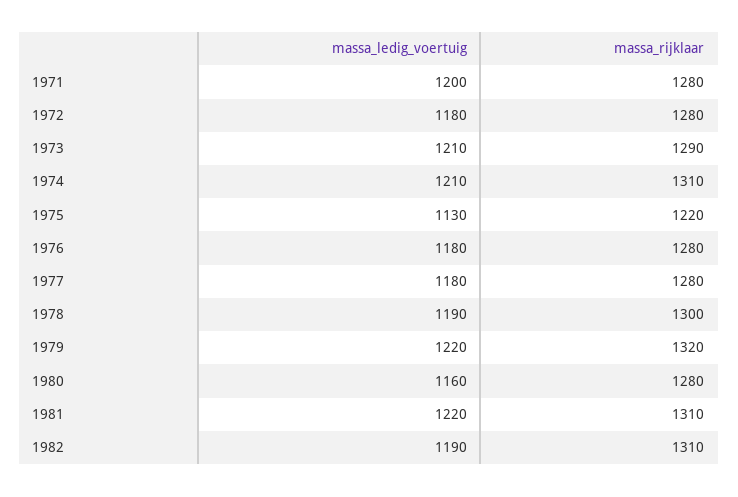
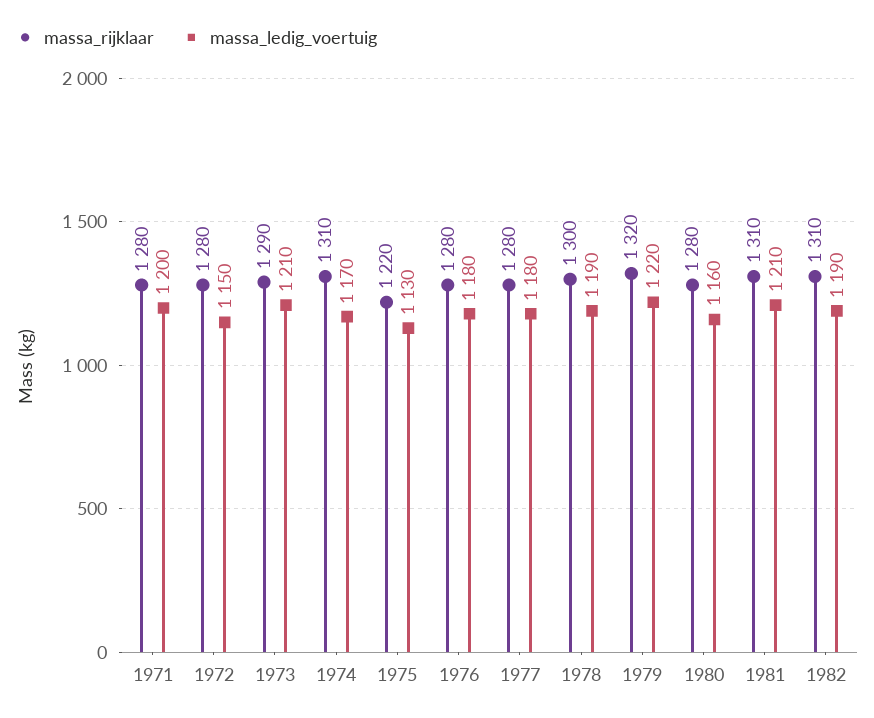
massa_ledig_voertuig, 1972: 1180 -> 1150
massa_ledig_voertuig, 1974: 1210 -> 1170
massa_ledig_voertuig, 1981: 1220 -> 1210

